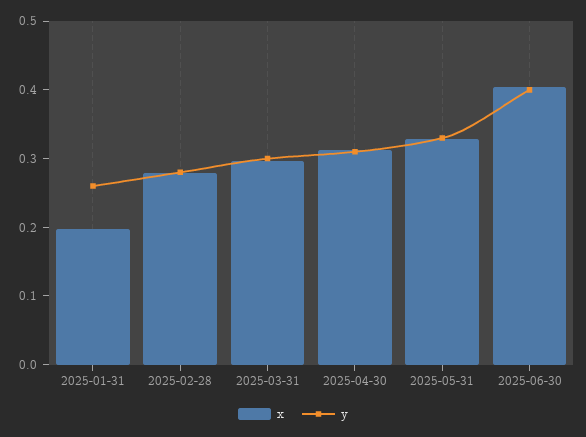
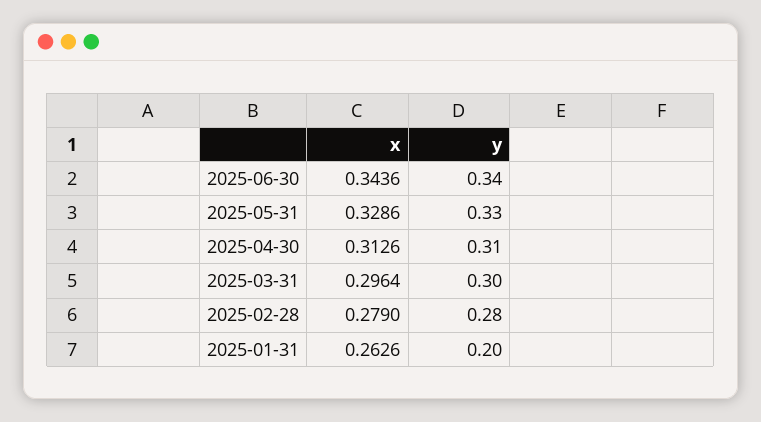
x, 2025-01-31: 0.2 -> 0.2626
y, 2025-01-31: 0.26 -> 0.2
x, 2025-06-30: 0.4 -> 0.3436
y, 2025-06-30: 0.4 -> 0.34

